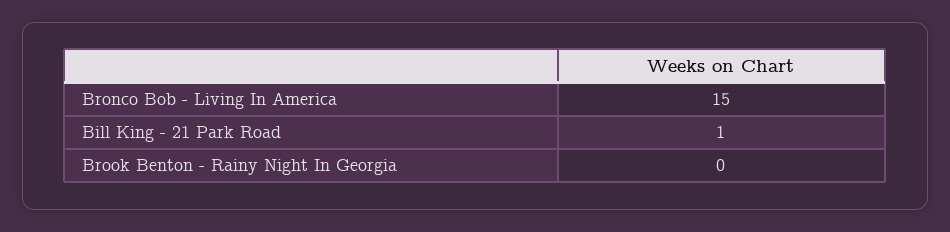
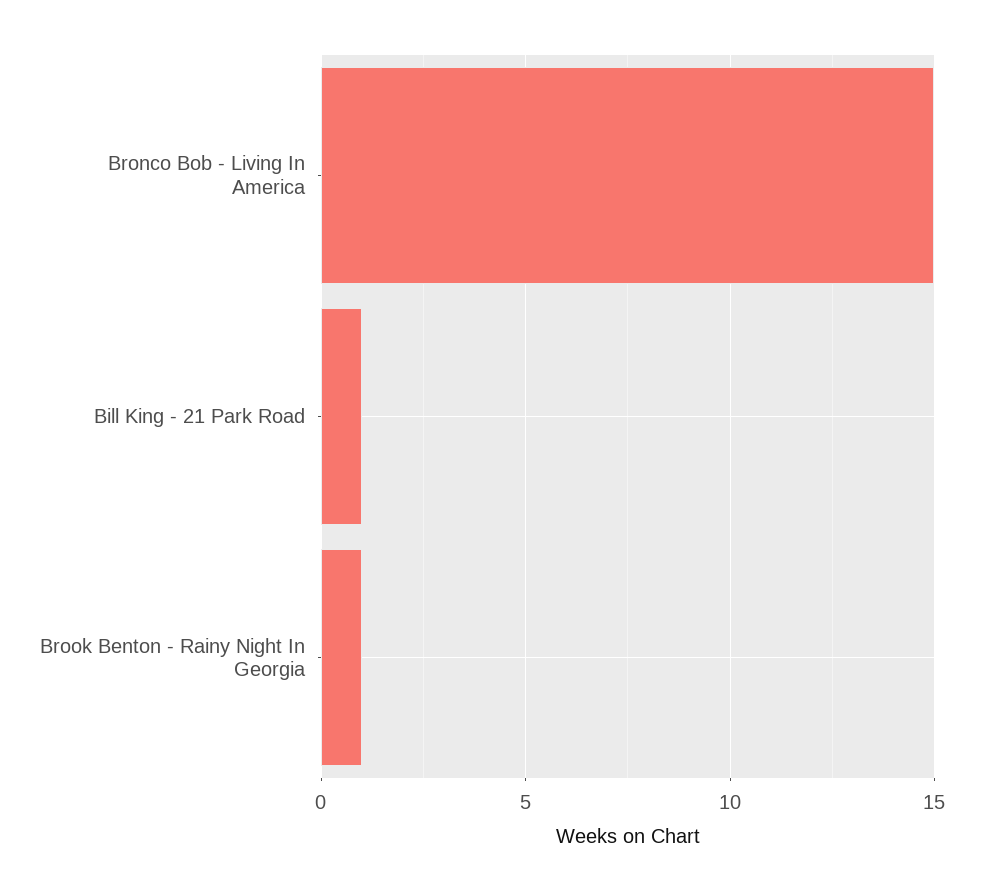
Brook Benton - Rainy Night In Georgia: 0 -> 1

